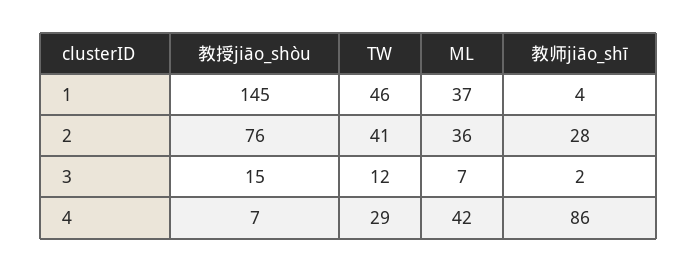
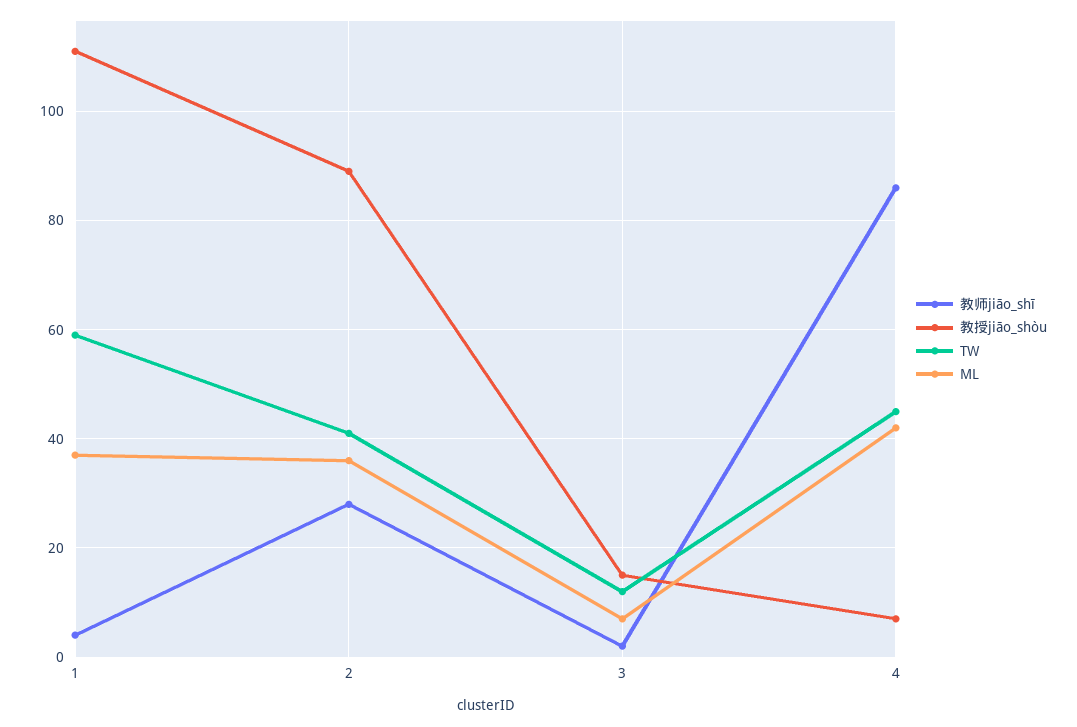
教授jiāo_shòu, 1: 145 -> 110
TW, 1: 46 -> 60
教授jiāo_shòu, 2: 76 -> 90
TW, 4: 29 -> 45

